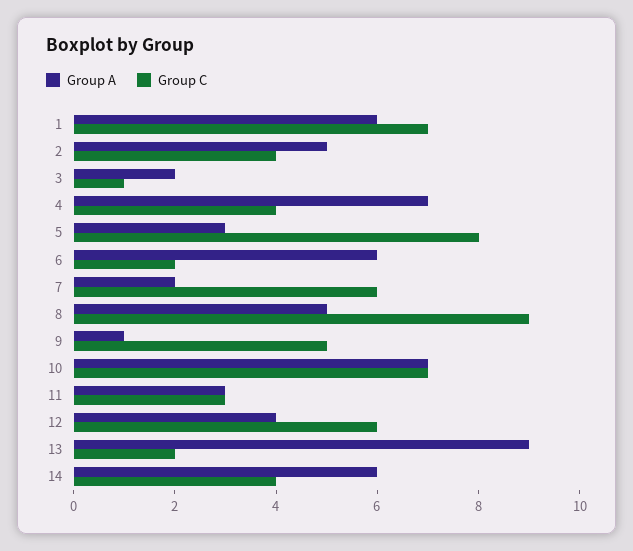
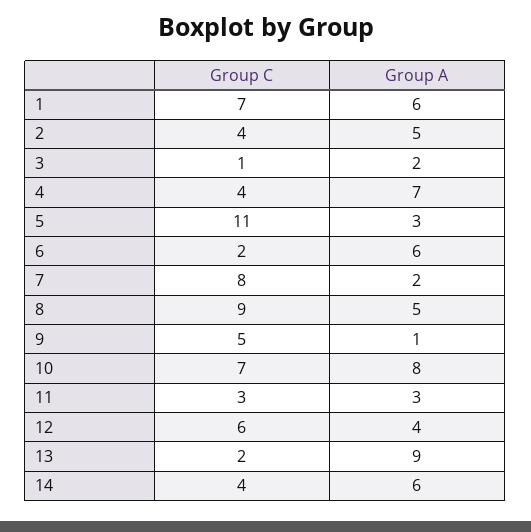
Group C, 5: 8 -> 11
Group C, 7: 6 -> 8
Group A, 10: 7 -> 8

